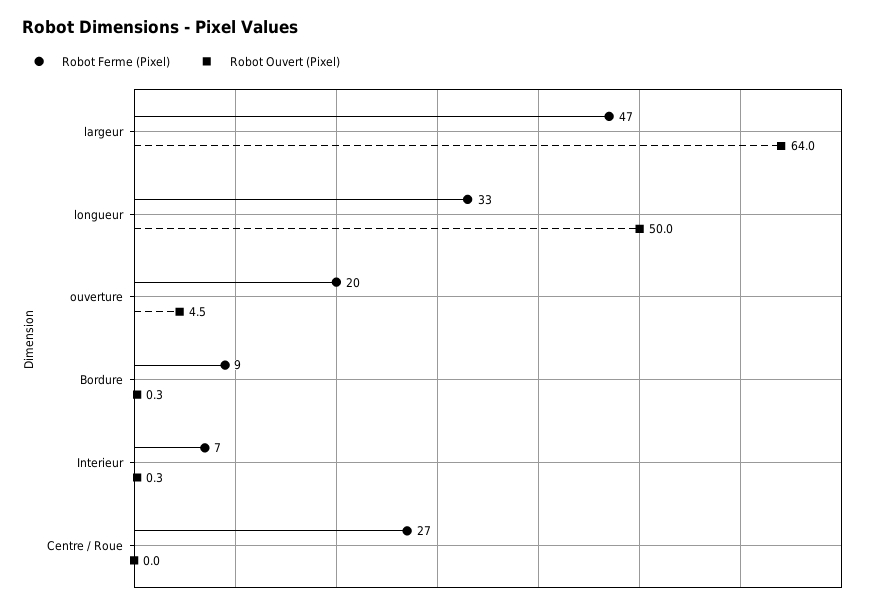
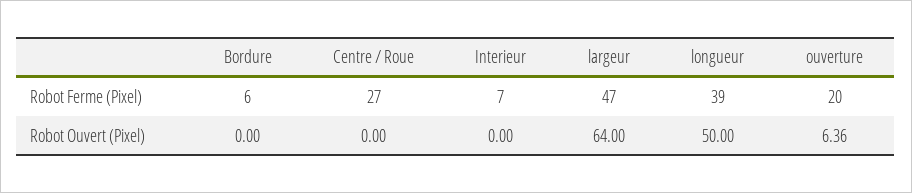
Robot Ferme (Pixel), longueur: 33 -> 39
Robot Ouvert (Pixel), ouverture: 4.5 -> 6.36
Robot Ferme (Pixel), Bordure: 9 -> 6
Robot Ouvert (Pixel), Bordure: 0.3 -> 0
Robot Ouvert (Pixel), Interieur: 0.3 -> 0

